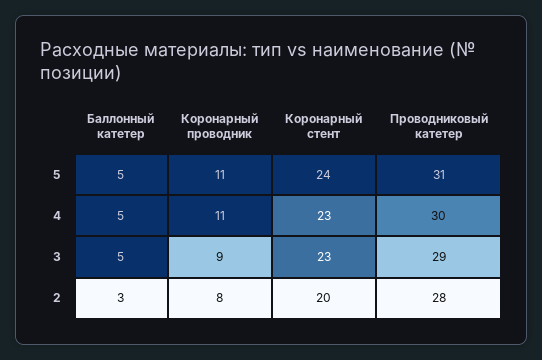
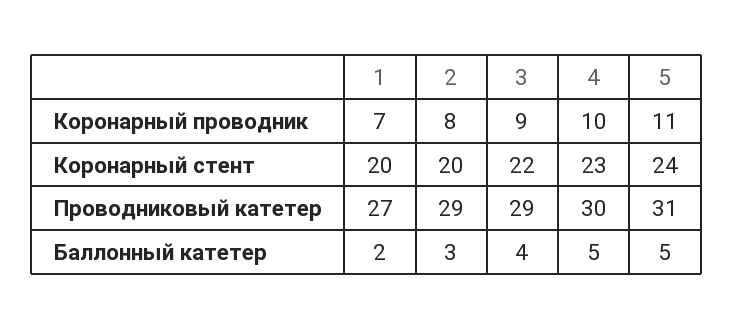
Коронарный проводник, 4: 11 -> 10
Баллонный катетер, 3: 5 -> 4
Коронарный стент, 3: 23 -> 22
Проводниковый катетер, 2: 28 -> 29
Коронарный проводник, 1: none -> 7
Коронарный стент, 1: none -> 20
Проводниковый катетер, 1: none -> 27
Баллонный катетер, 1: none -> 2

